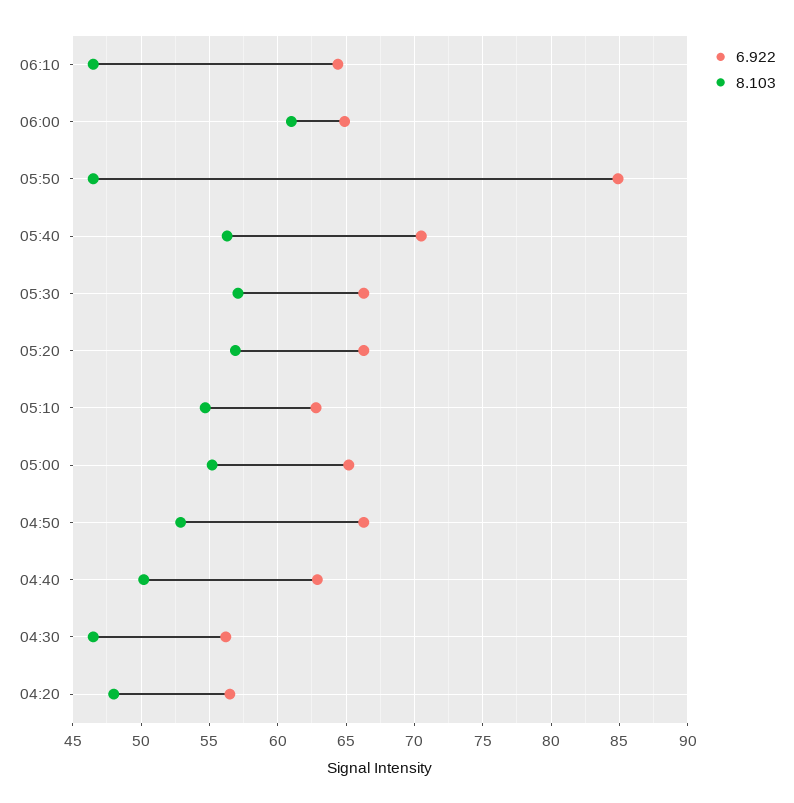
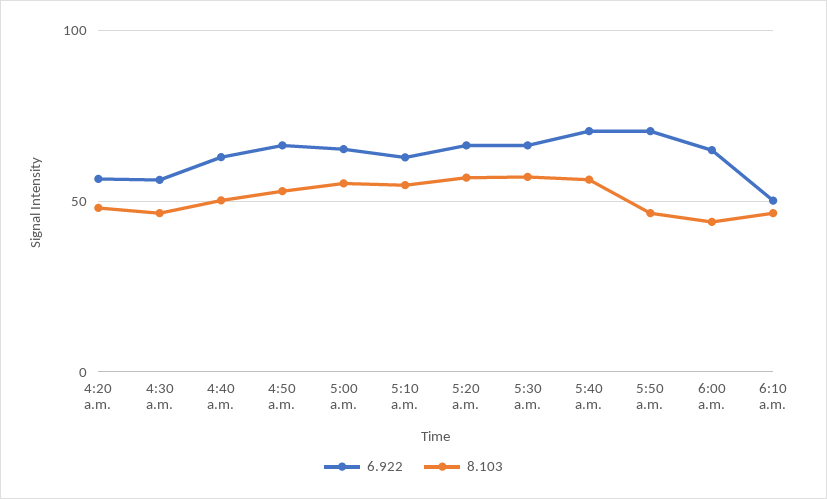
6.922, 06:10: 64.5 -> 50
8.103, 06:00: 61 -> 45
6.922, 05:50: 85 -> 70

